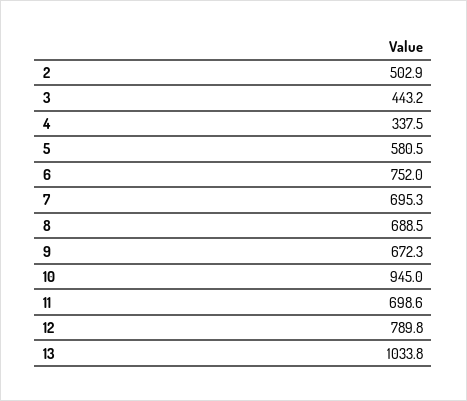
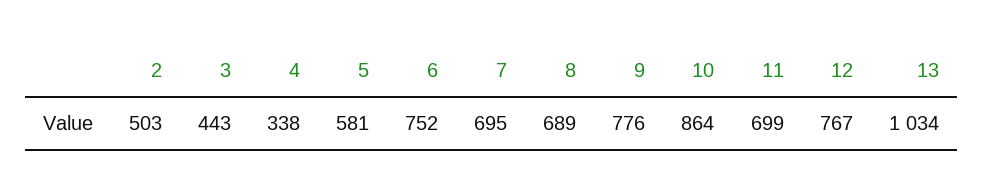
9: 672.3 -> 776
10: 945 -> 864
12: 789.8 -> 767

